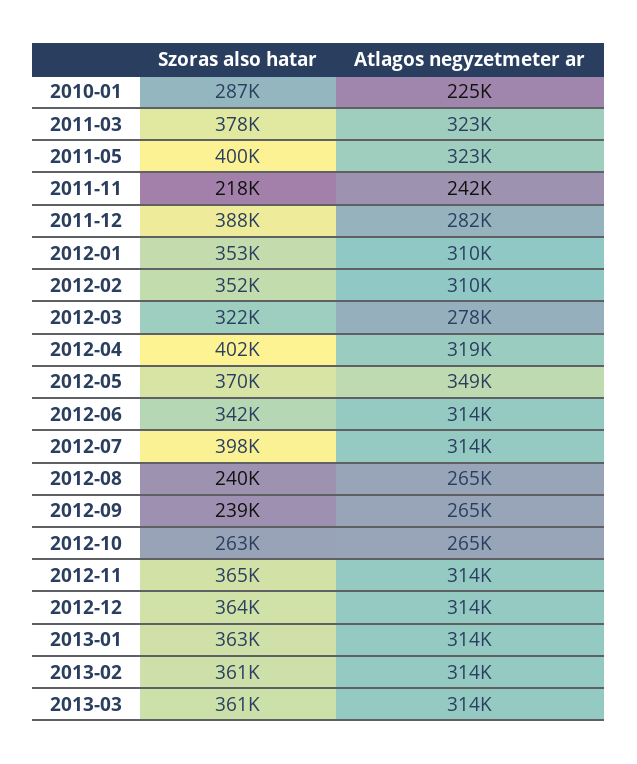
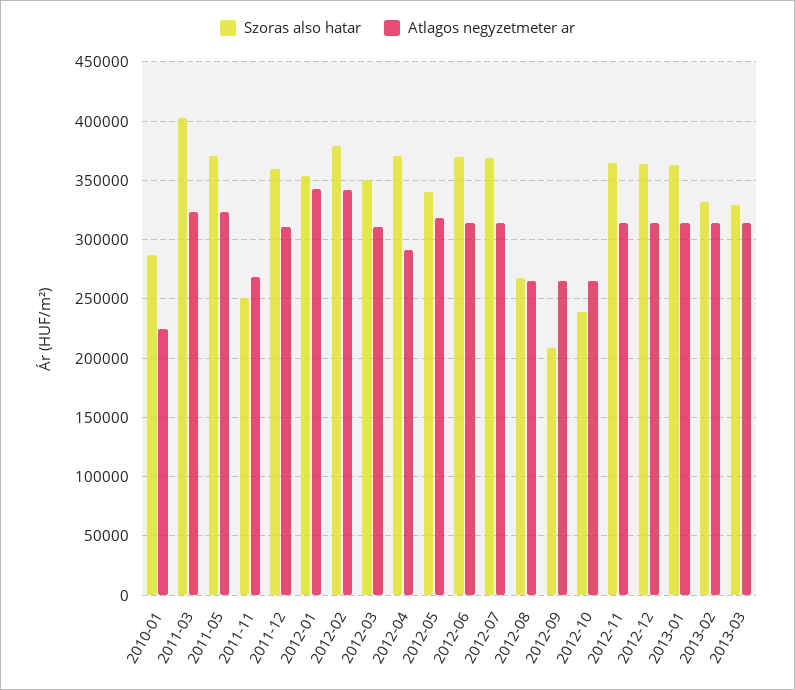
Szoras also hatar, 2011-03: 378000 -> 400000
Szoras also hatar, 2011-05: 400000 -> 370000
Szoras also hatar, 2011-11: 218000 -> 250000
Atlagos negyzetmeter ar, 2011-11: 242000 -> 270000
Szoras also hatar, 2011-12: 388000 -> 360000
Atlagos negyzetmeter ar, 2011-12: 282000 -> 310000
Atlagos negyzetmeter ar, 2012-01: 310000 -> 340000
Szoras also hatar, 2012-02: 352000 -> 380000
Atlagos negyzetmeter ar, 2012-02: 310000 -> 340000
Szoras also hatar, 2012-03: 322000 -> 350000
Atlagos negyzetmeter ar, 2012-03: 278000 -> 310000
Szoras also hatar, 2012-04: 402000 -> 370000
Atlagos negyzetmeter ar, 2012-04: 319000 -> 290000
Szoras also hatar, 2012-05: 370000 -> 340000
Atlagos negyzetmeter ar, 2012-05: 349000 -> 320000
Szoras also hatar, 2012-06: 342000 -> 370000
Szoras also hatar, 2012-07: 398000 -> 370000
Szoras also hatar, 2012-08: 240000 -> 270000
Szoras also hatar, 2012-09: 239000 -> 210000
Szoras also hatar, 2012-10: 263000 -> 240000
Szoras also hatar, 2013-02: 361000 -> 330000
Szoras also hatar, 2013-03: 361000 -> 330000

